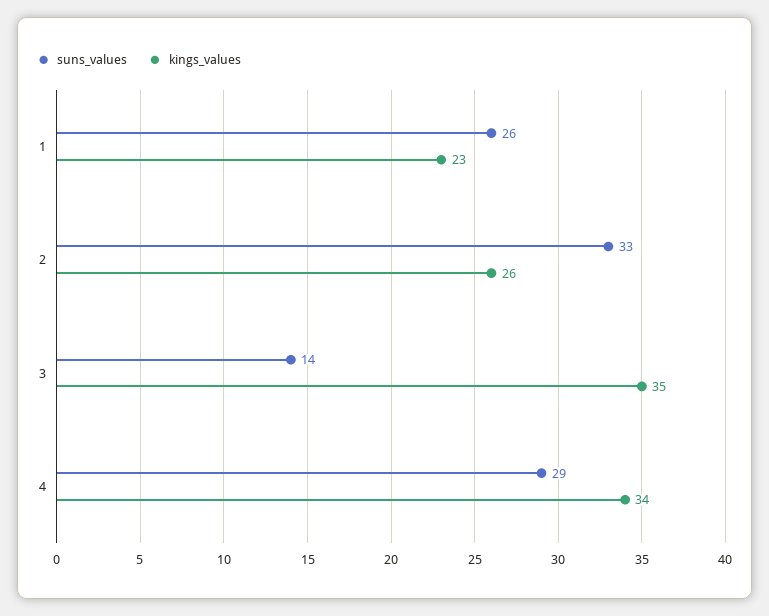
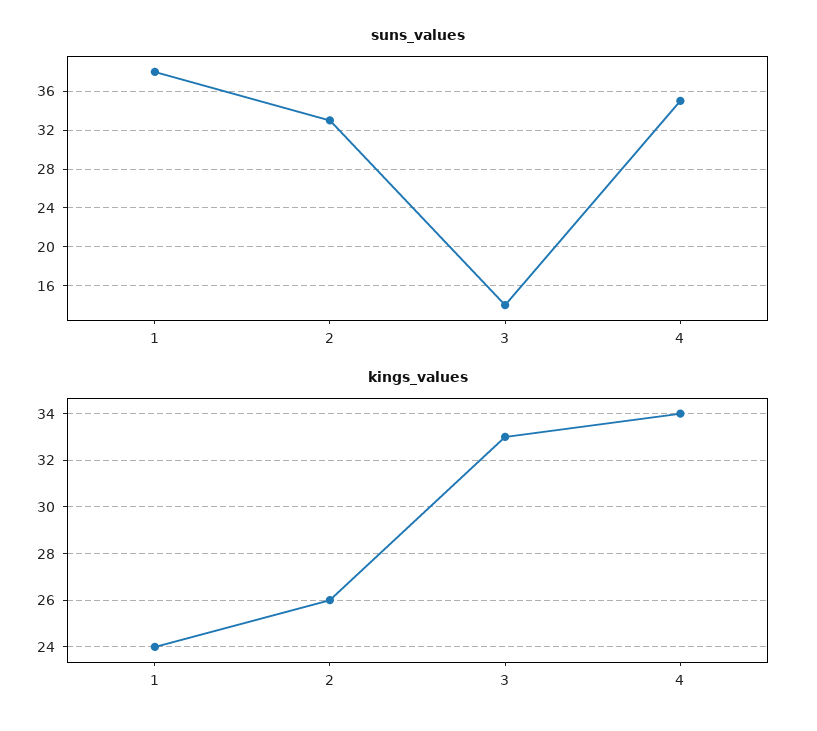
suns_values, 1: 26 -> 38
kings_values, 1: 23 -> 24
kings_values, 3: 35 -> 33
suns_values, 4: 29 -> 35

